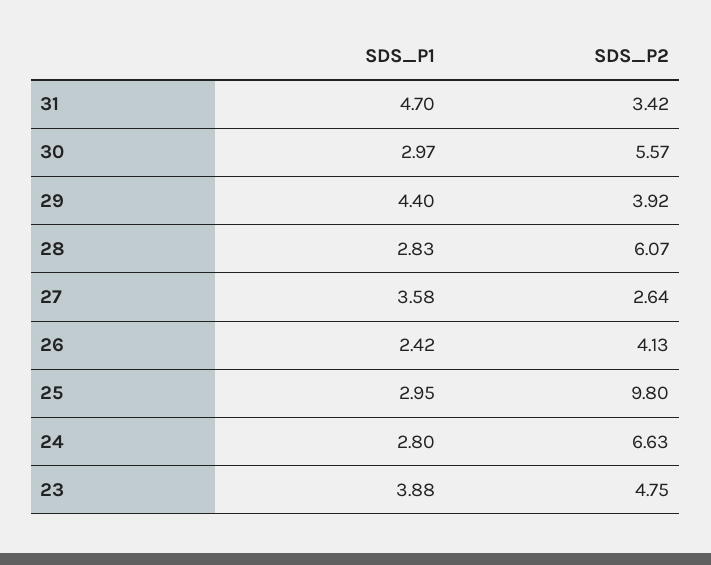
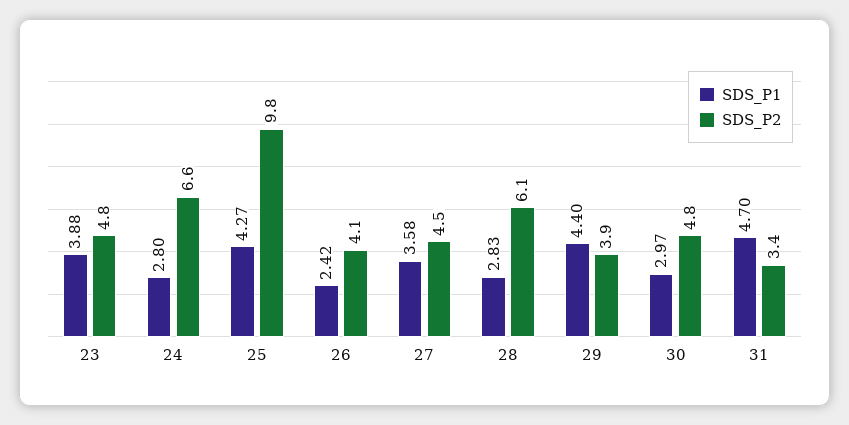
SDS_P2, 30: 5.57 -> 4.8
SDS_P2, 27: 2.64 -> 4.5
SDS_P1, 25: 2.95 -> 4.27

